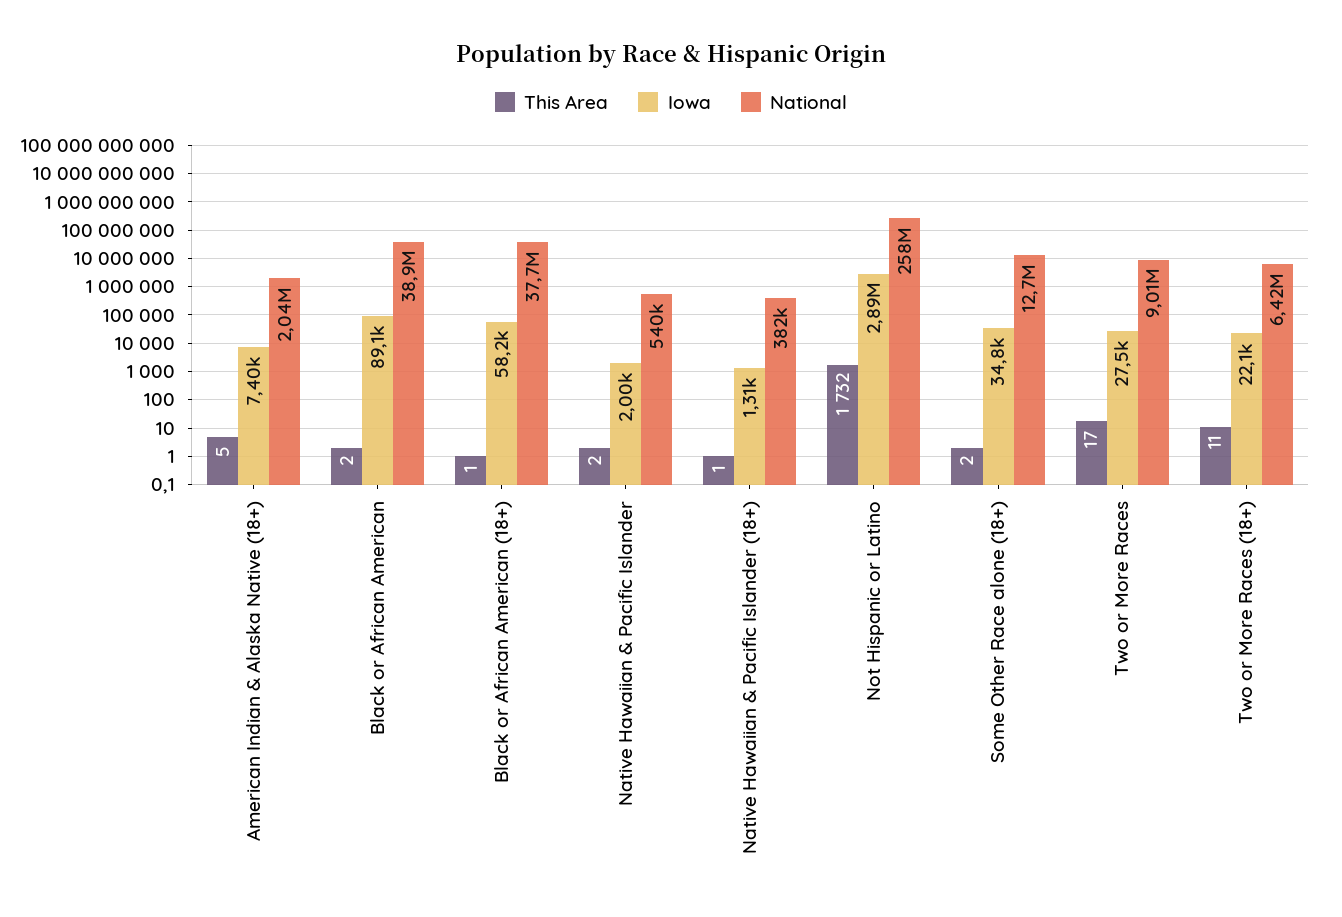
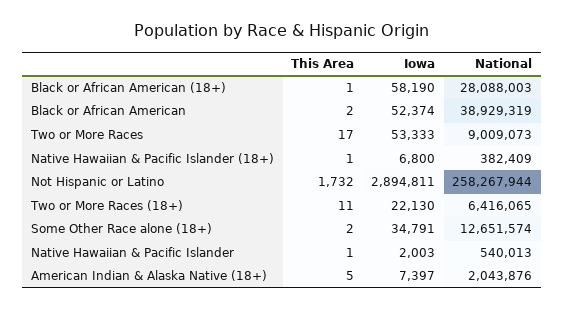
Iowa, Black or African American: 89100 -> 52374
National, Black or African American (18+): 37700000 -> 28088003
This Area, Native Hawaiian & Pacific Islander: 2 -> 1
Iowa, Native Hawaiian & Pacific Islander (18+): 1310 -> 6800
Iowa, Two or More Races: 27500 -> 53333

